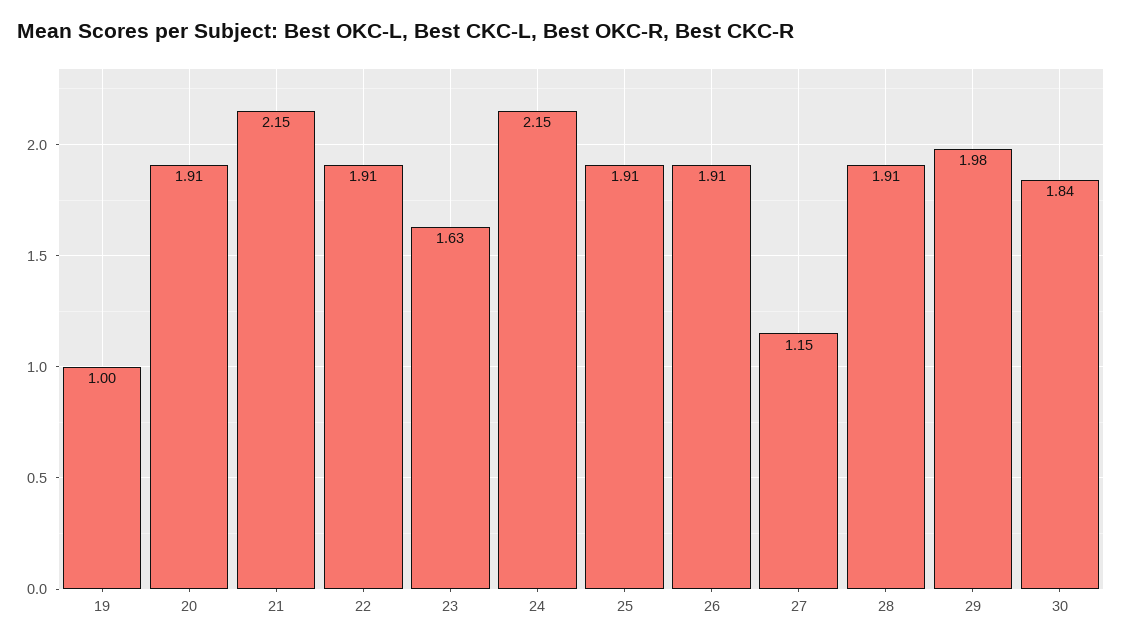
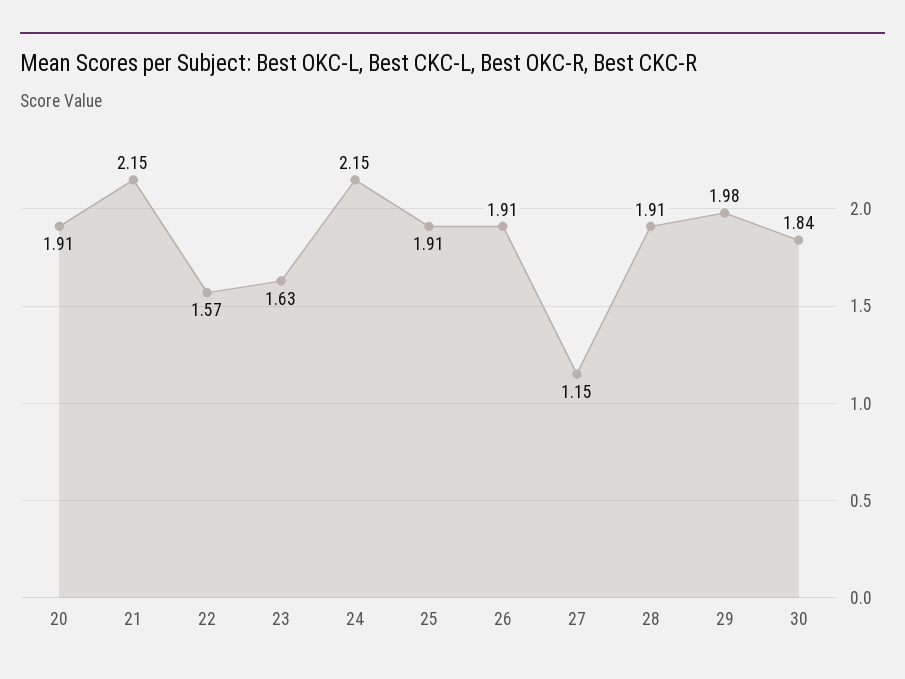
19: 1 -> none
22: 1.91 -> 1.57

